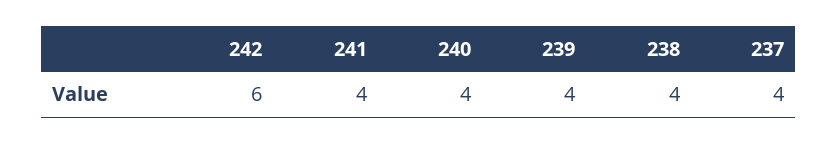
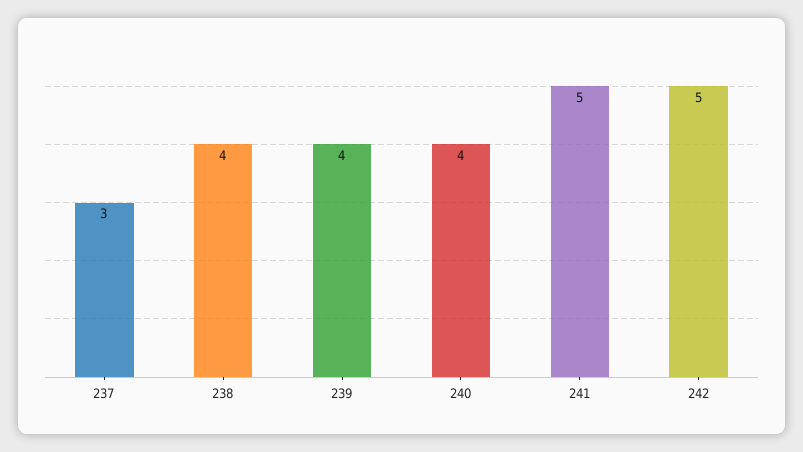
242: 6 -> 5
241: 4 -> 5
237: 4 -> 3

